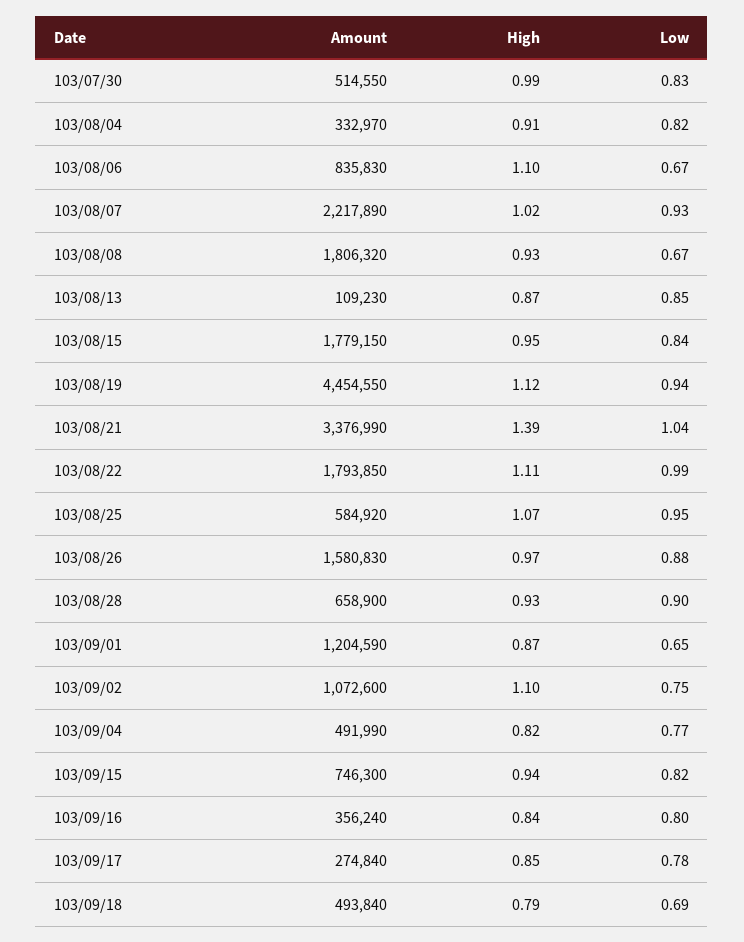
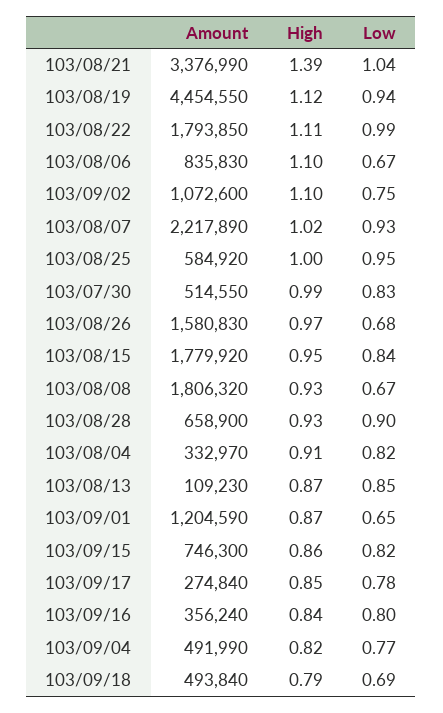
Amount, 103/08/15: 1779150 -> 1779920
High, 103/08/25: 1.07 -> 1
Low, 103/08/26: 0.88 -> 0.68
High, 103/09/15: 0.94 -> 0.86

